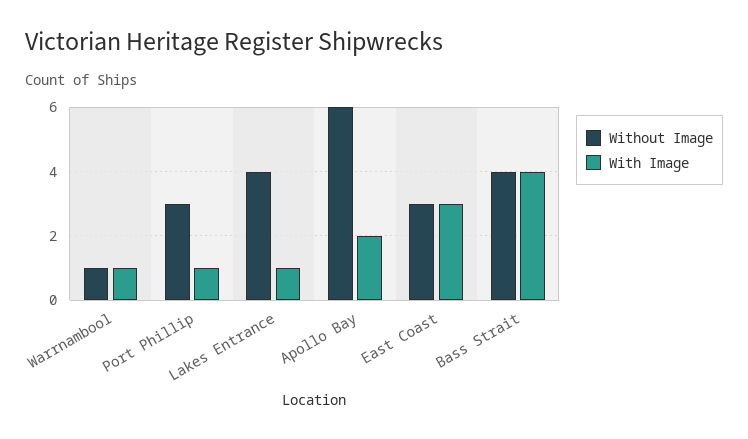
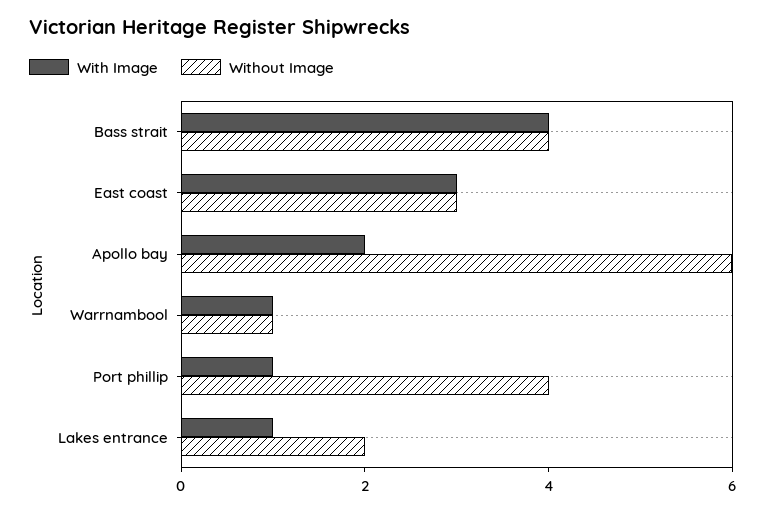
Without Image, Port Phillip: 3 -> 4
Without Image, Lakes Entrance: 4 -> 2

